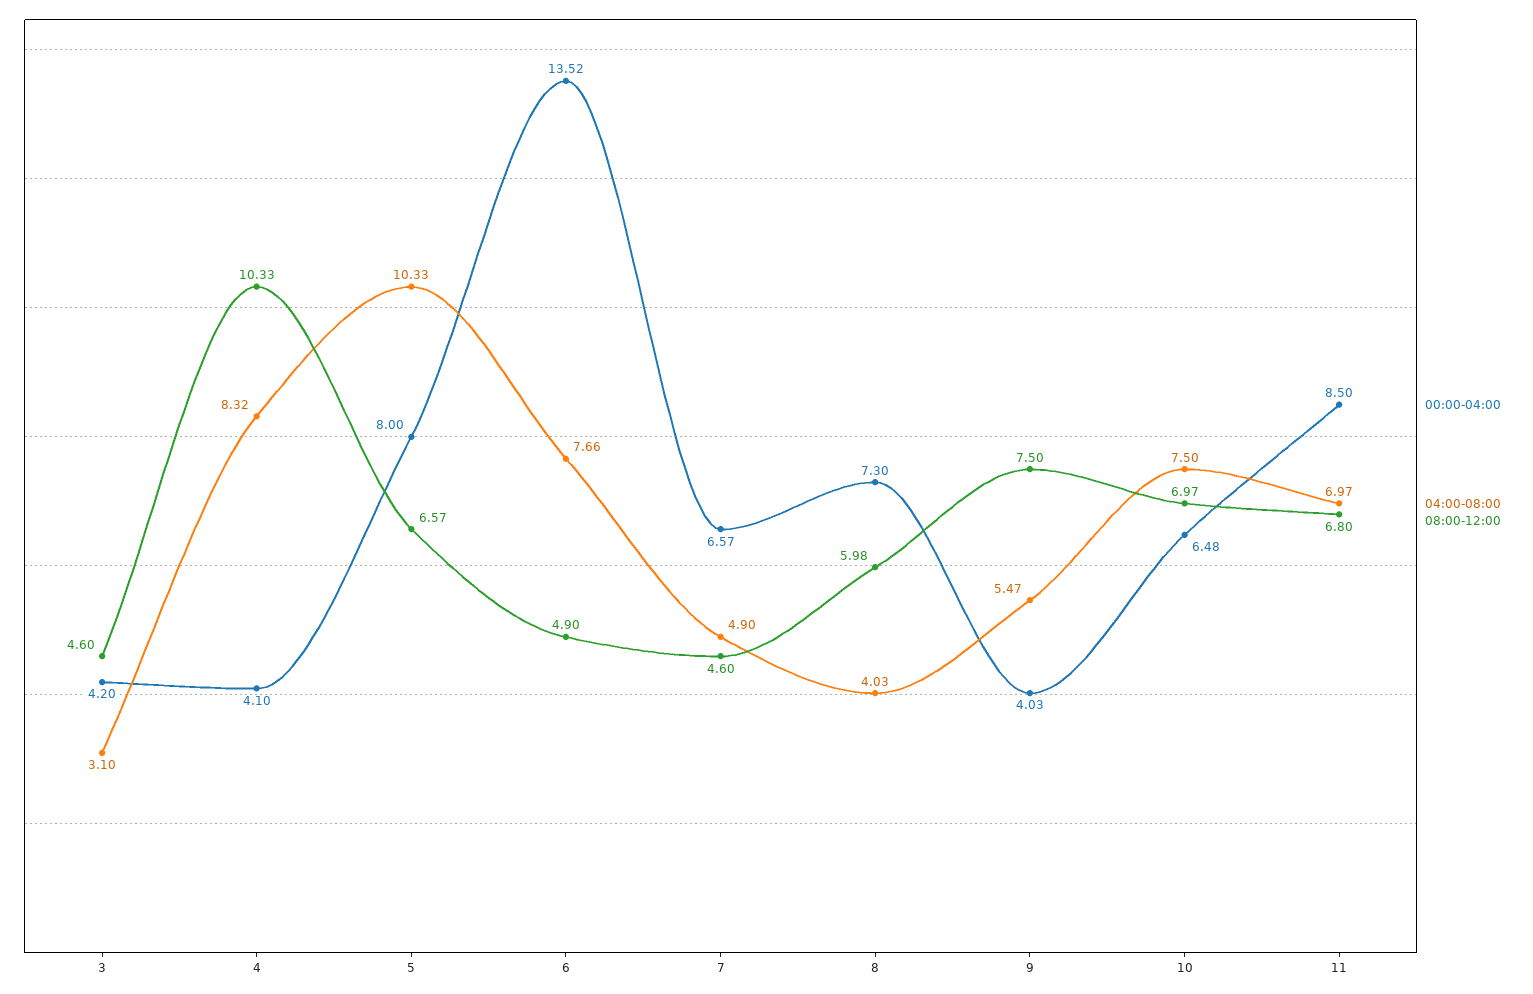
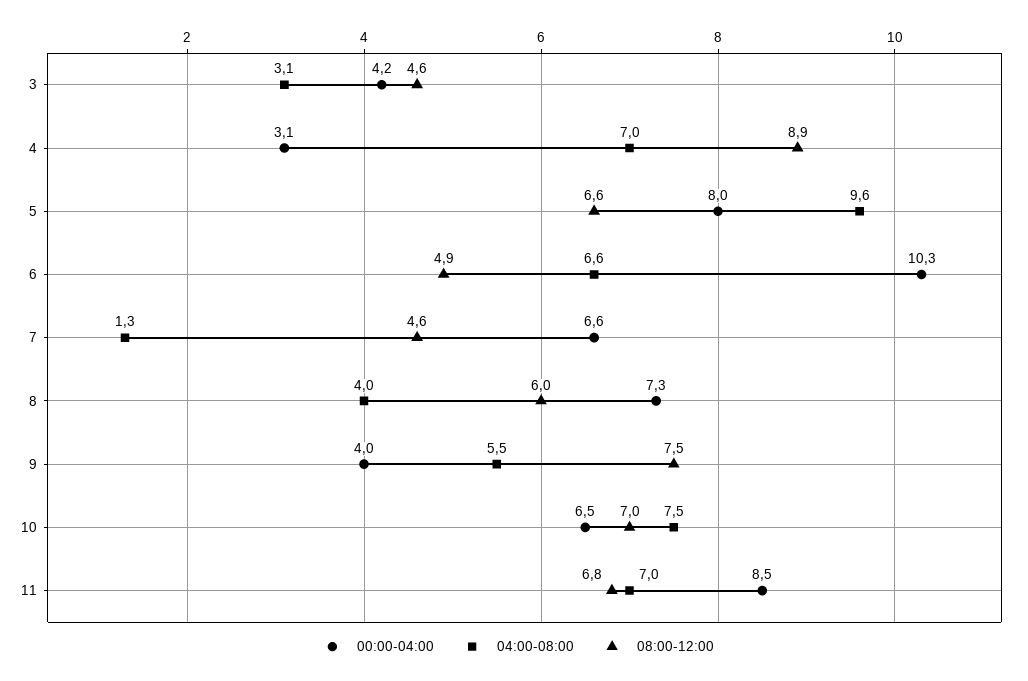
00:00-04:00, 4: 4.1 -> 3.1
04:00-08:00, 4: 8.32 -> 7
08:00-12:00, 4: 10.33 -> 8.9
04:00-08:00, 5: 10.33 -> 9.6
00:00-04:00, 6: 13.52 -> 10.3
04:00-08:00, 6: 7.66 -> 6.6
04:00-08:00, 7: 4.9 -> 1.3

